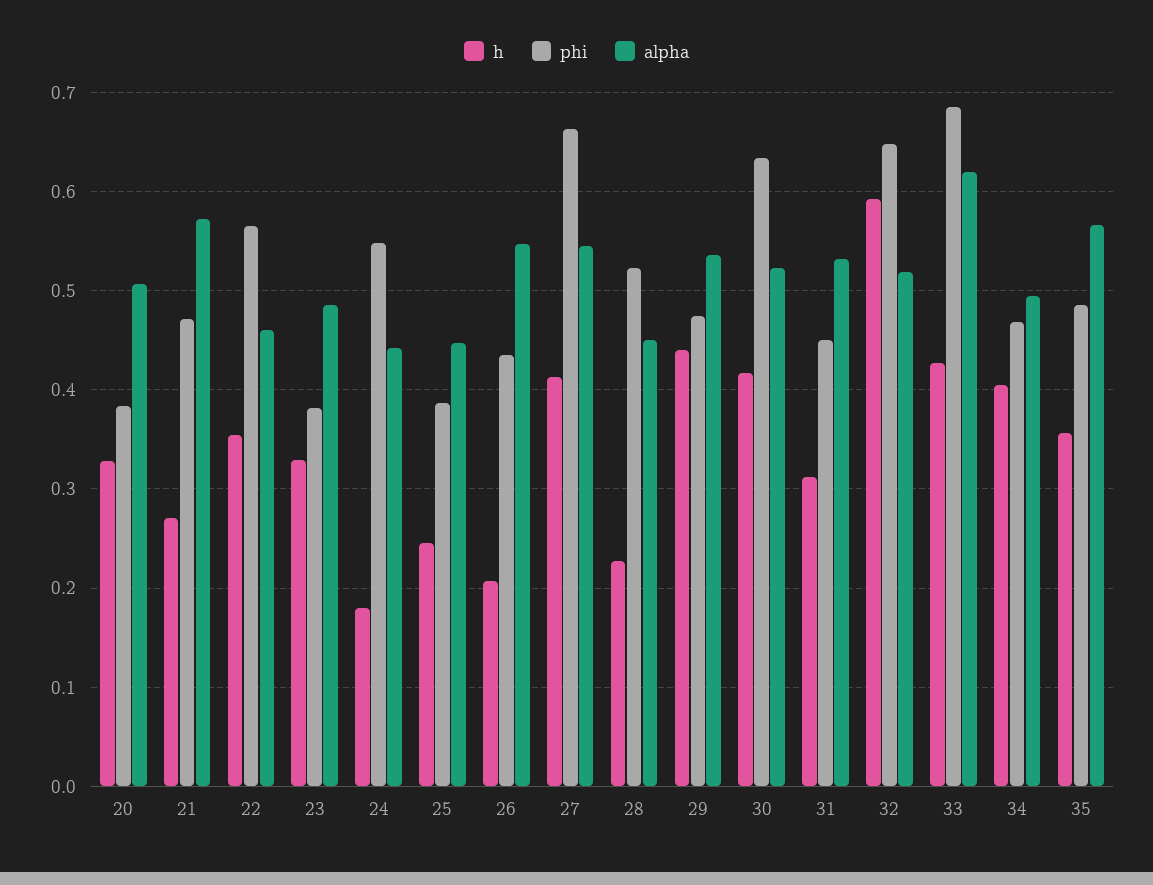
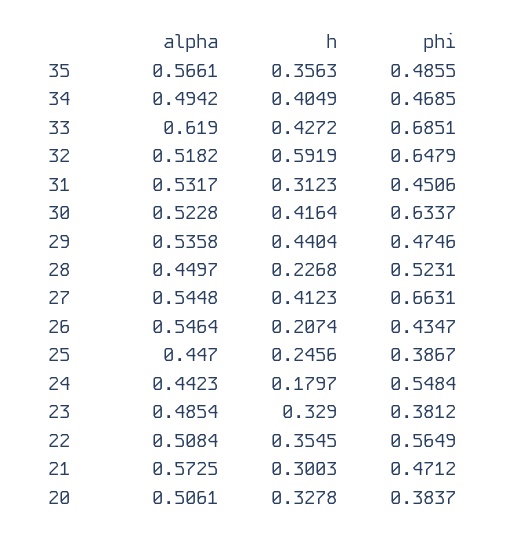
h, 21: 0.27 -> 0.3003
alpha, 22: 0.46 -> 0.5084

